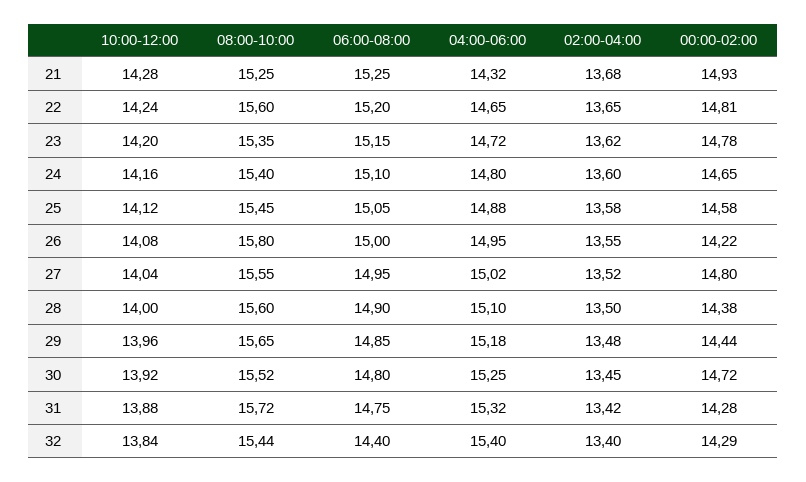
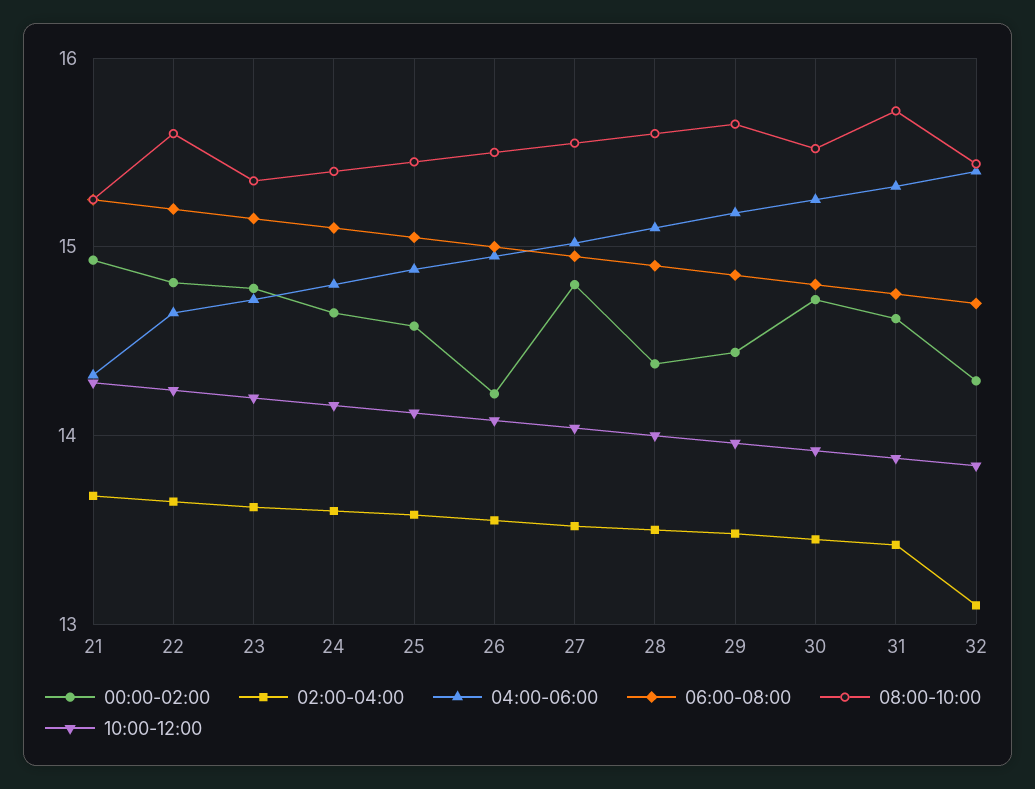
08:00-10:00, 26: 15.8 -> 15.5
00:00-02:00, 31: 14.28 -> 14.6
06:00-08:00, 32: 14.4 -> 14.7
02:00-04:00, 32: 13.4 -> 13.1

